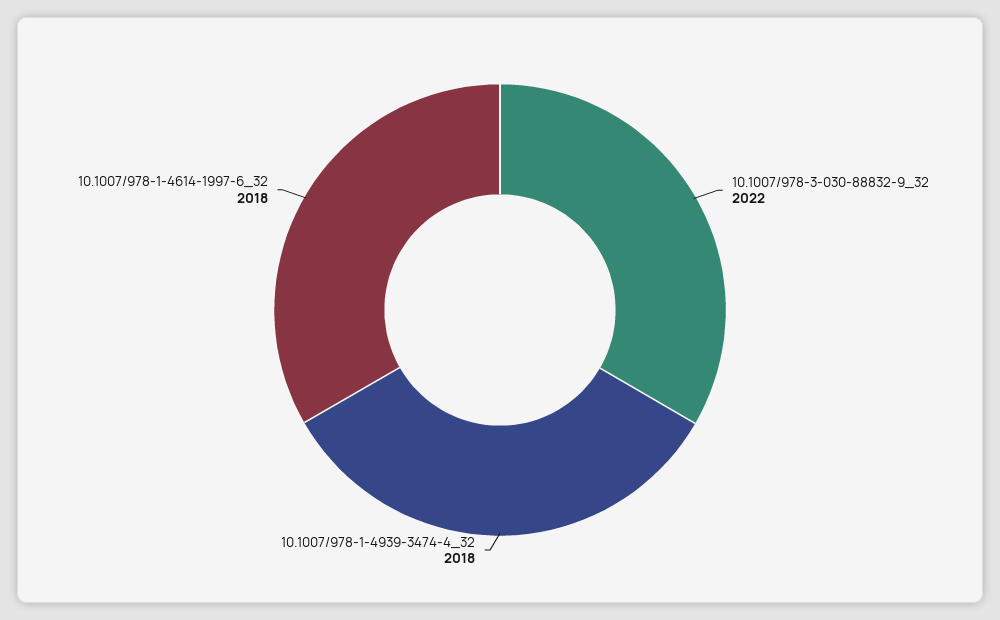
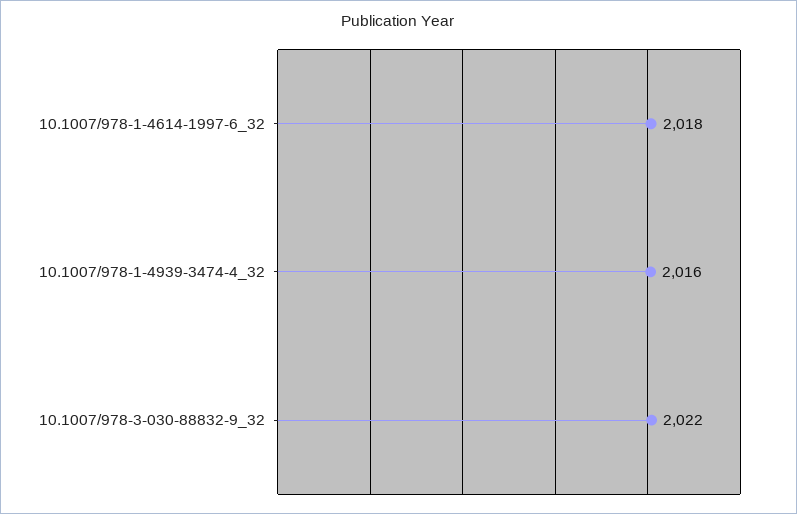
10.1007/978-1-4939-3474-4_32: 2018 -> 2016

